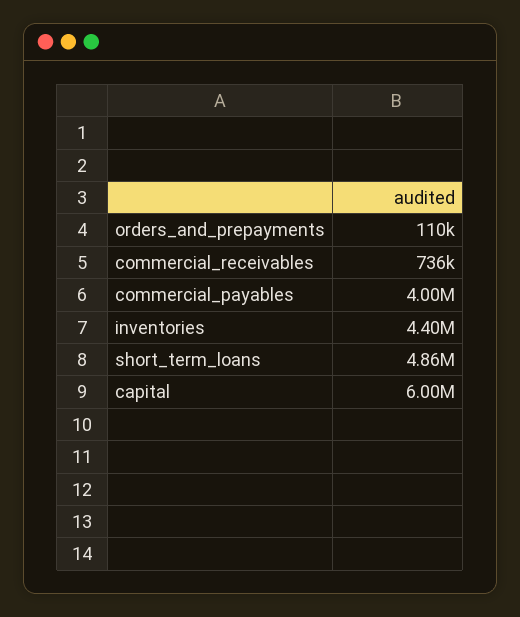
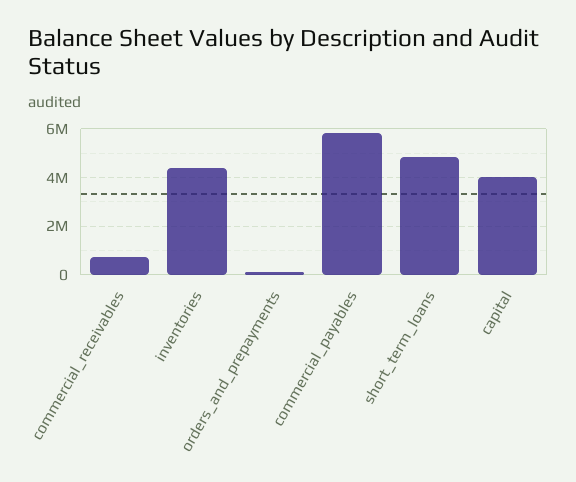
commercial_payables: 4000000 -> 5750000
capital: 6000000 -> 4000000

